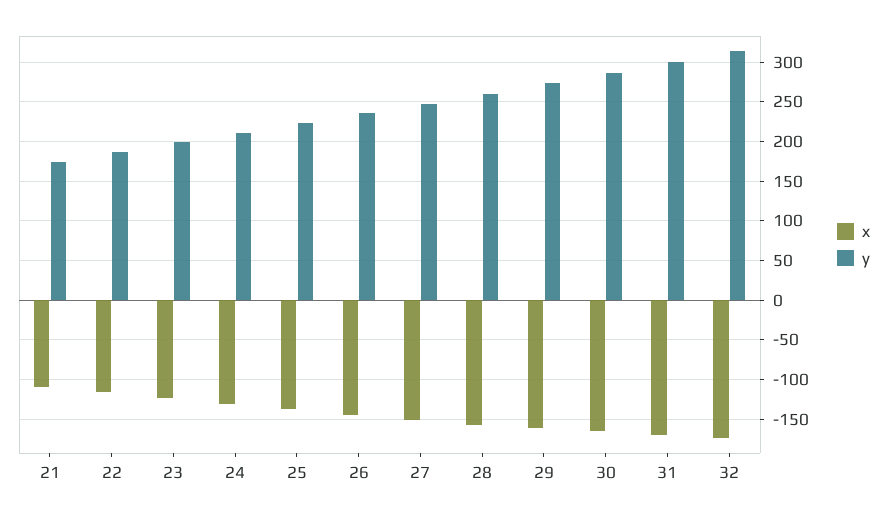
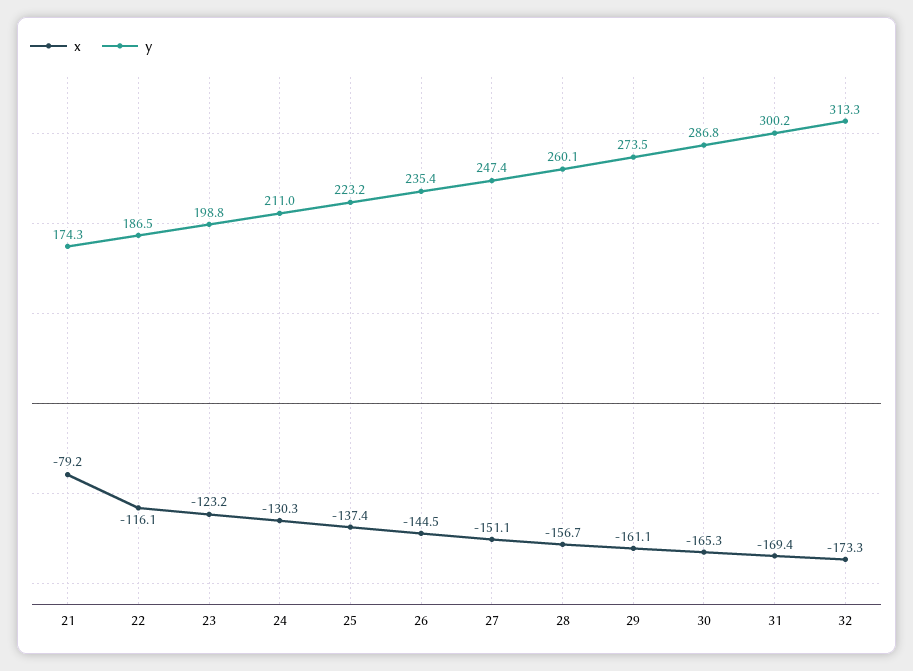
x, 21: -110 -> -79.2

